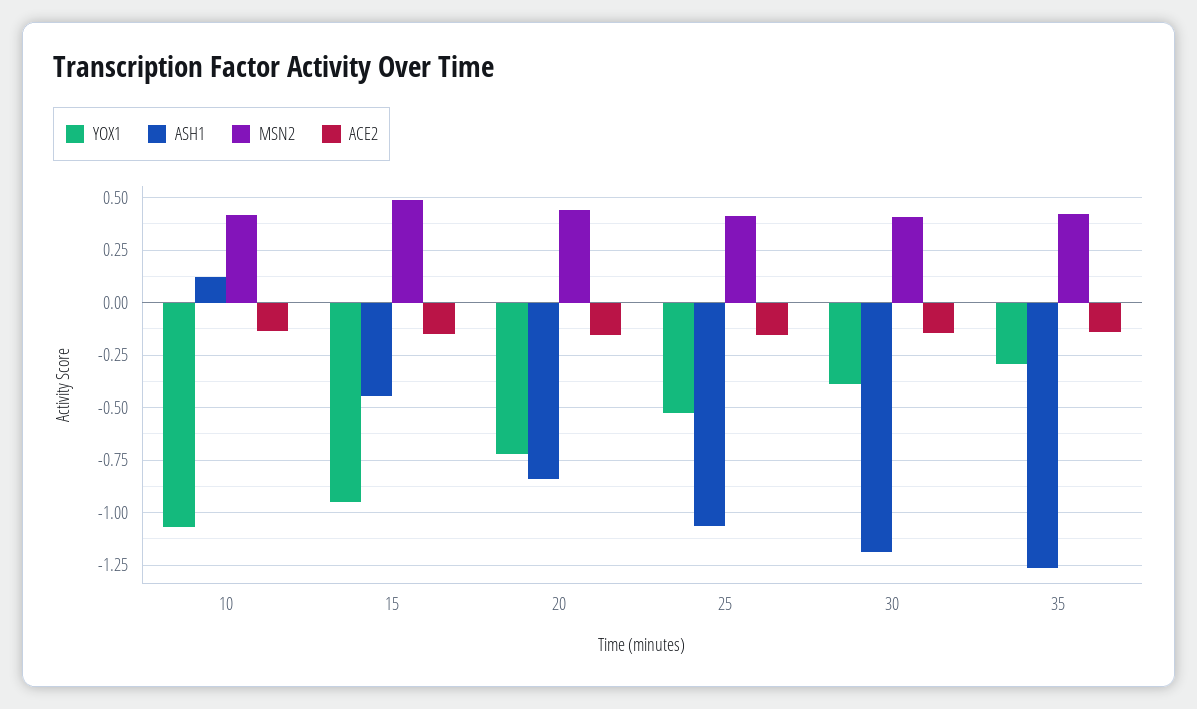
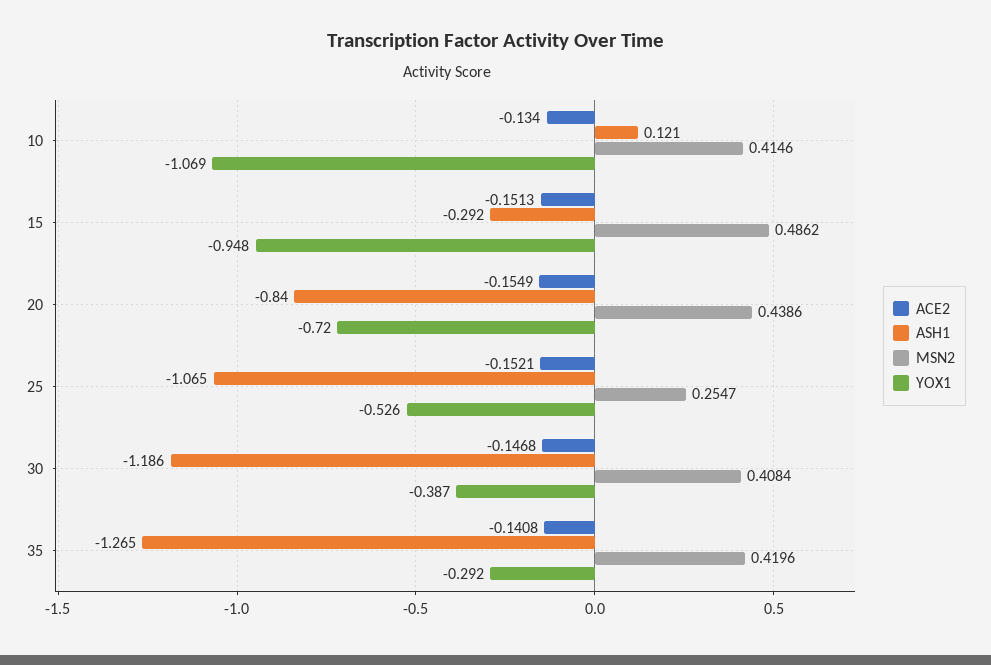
ASH1, 15: -0.45 -> -0.292
MSN2, 25: 0.4 -> 0.2547

